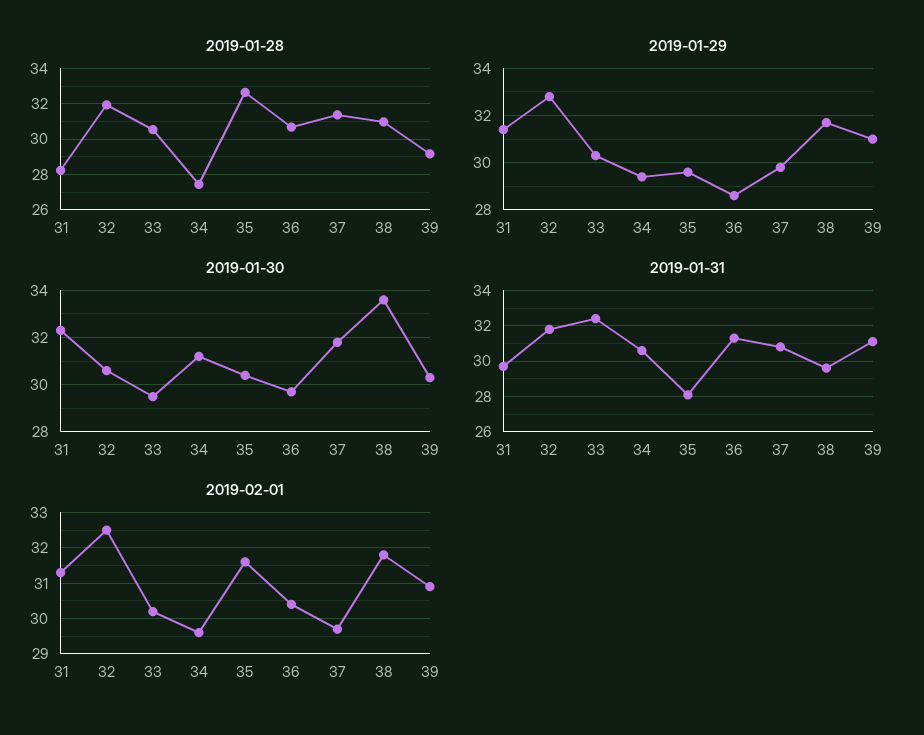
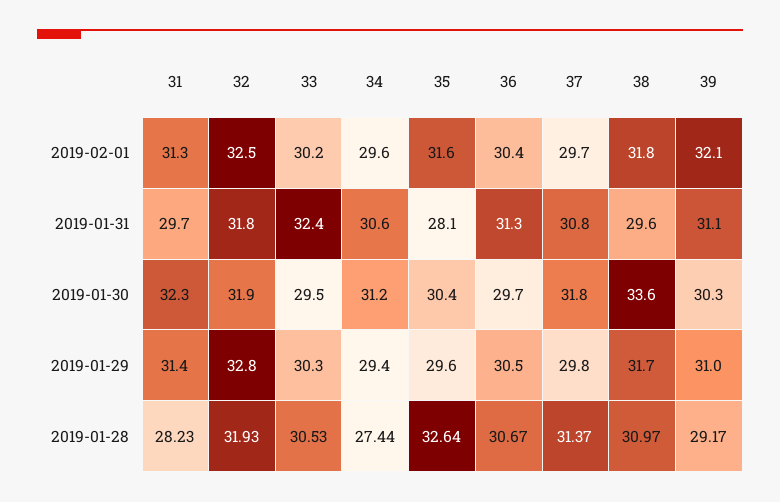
2019-01-29, 36: 28.5 -> 30.5
2019-01-30, 32: 30.5 -> 31.9
2019-02-01, 39: 31 -> 32.1

